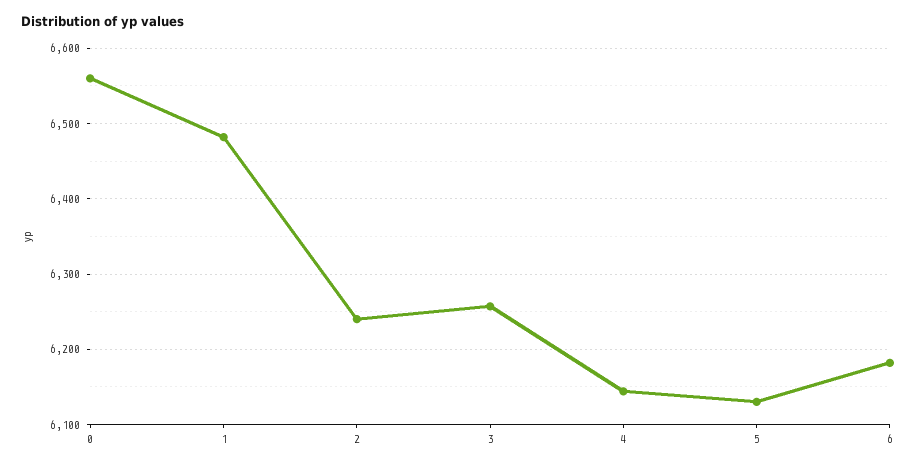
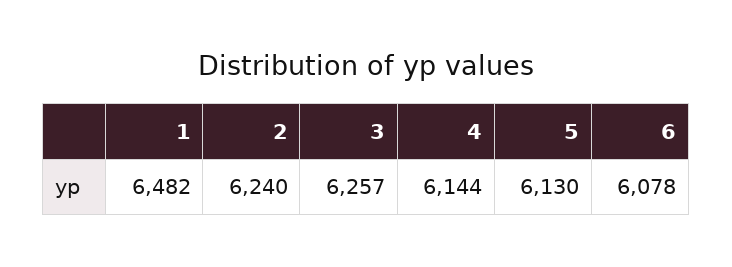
0: 6560 -> none
6: 6180 -> 6078

